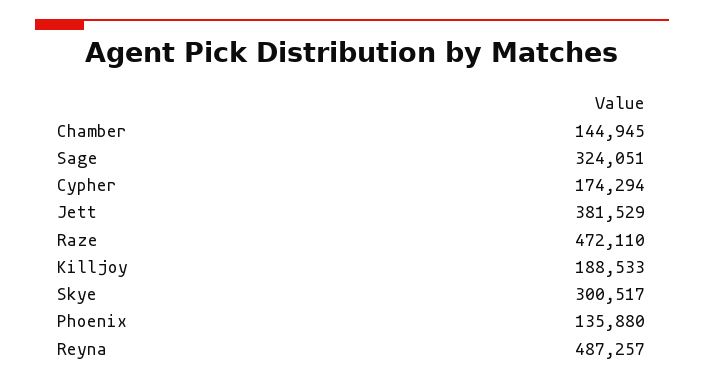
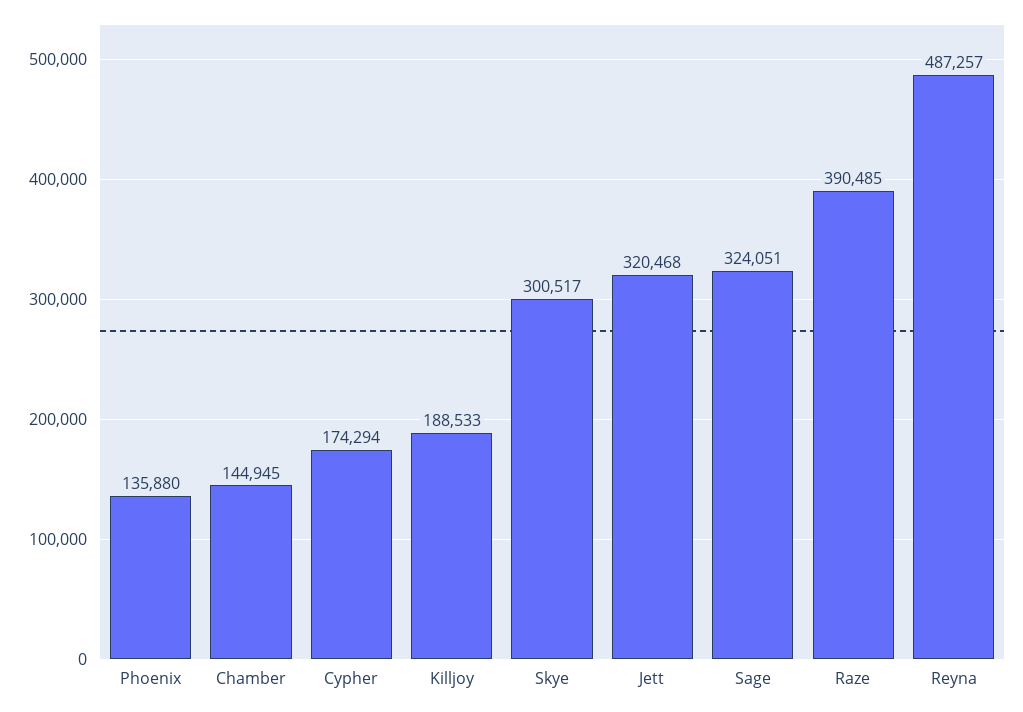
Jett: 381529 -> 320468
Raze: 472110 -> 390485

